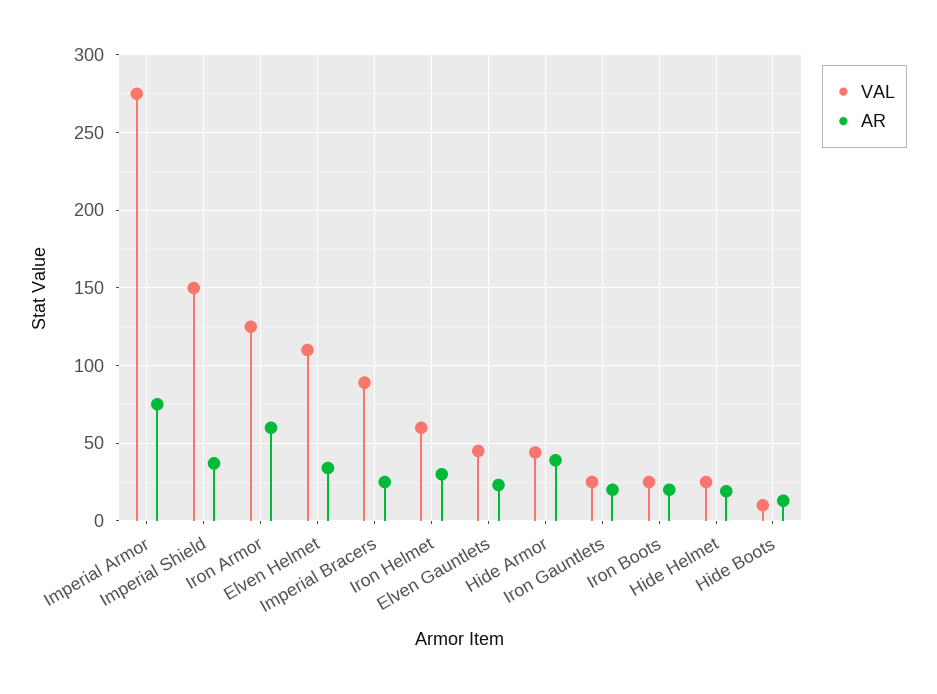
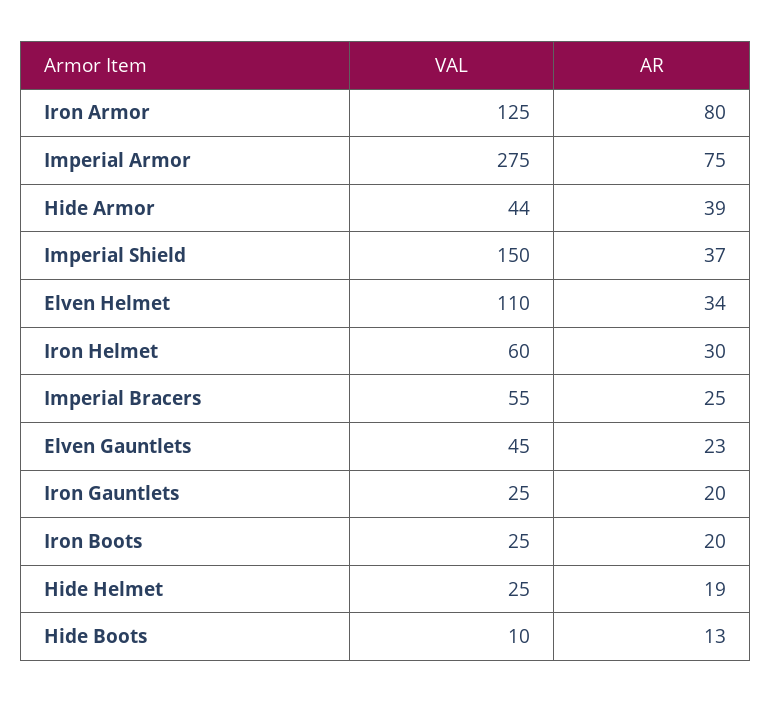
AR, Iron Armor: 60 -> 80
VAL, Imperial Bracers: 90 -> 55

